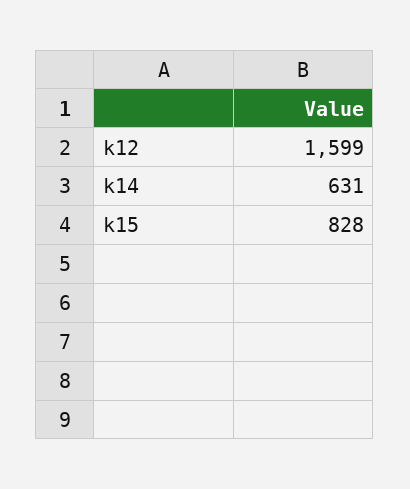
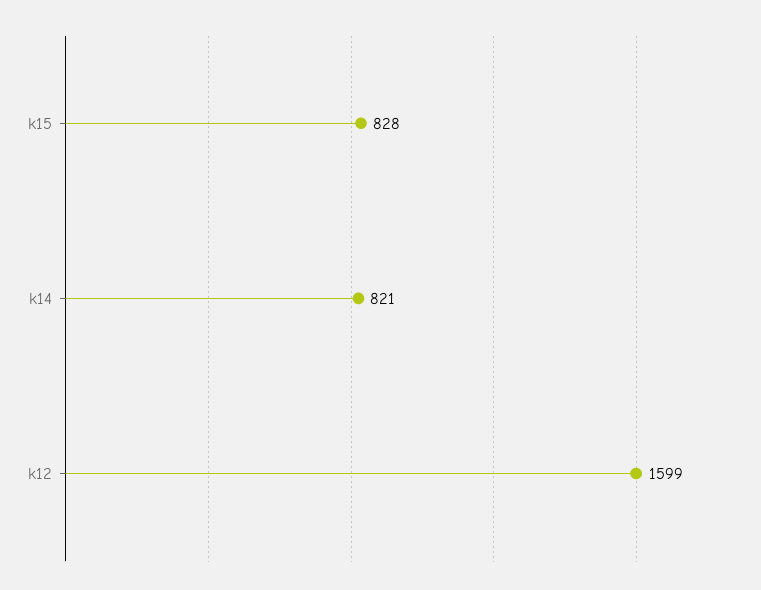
k14: 631 -> 821

